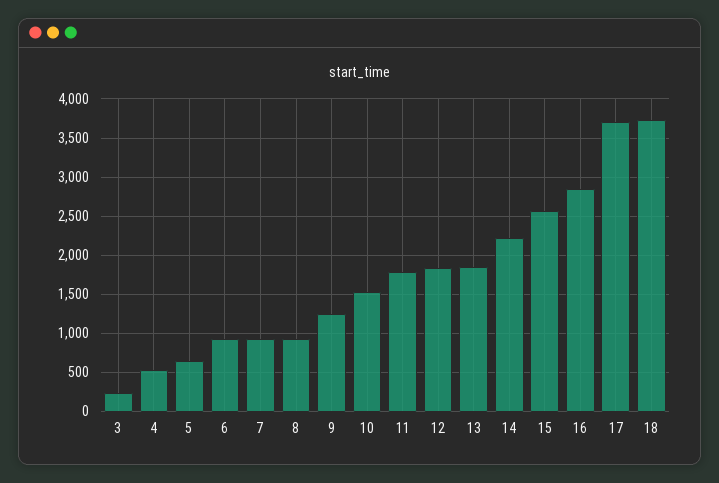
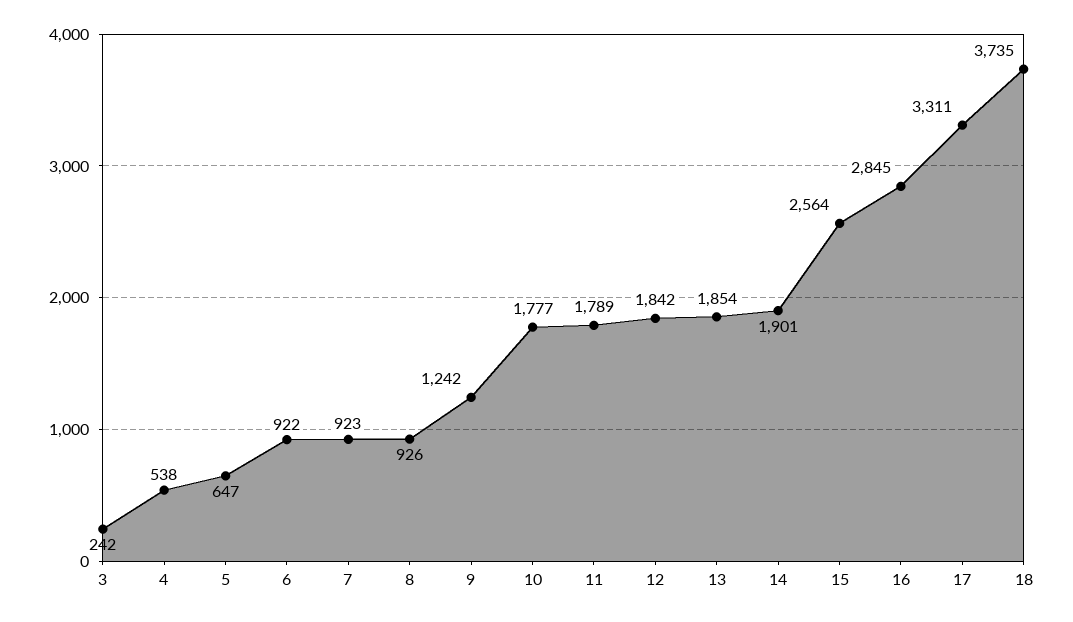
10: 1500 -> 1777
14: 2200 -> 1901
17: 3700 -> 3311

